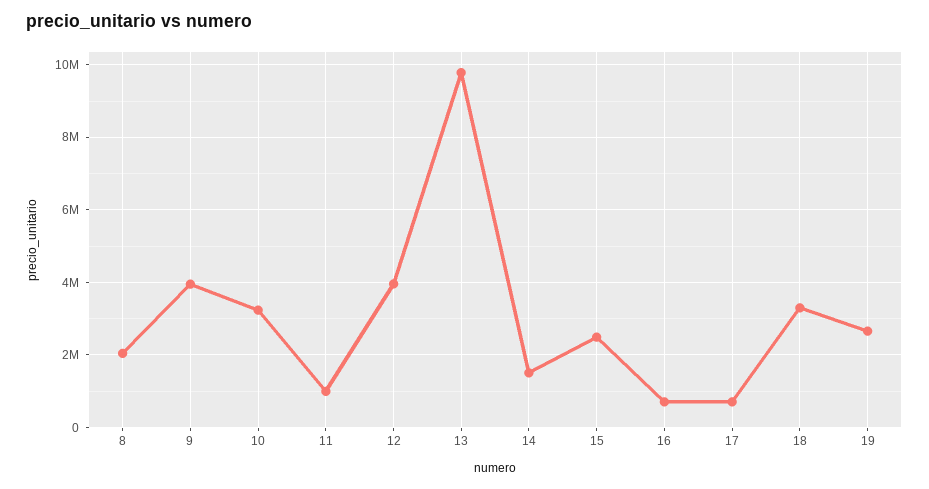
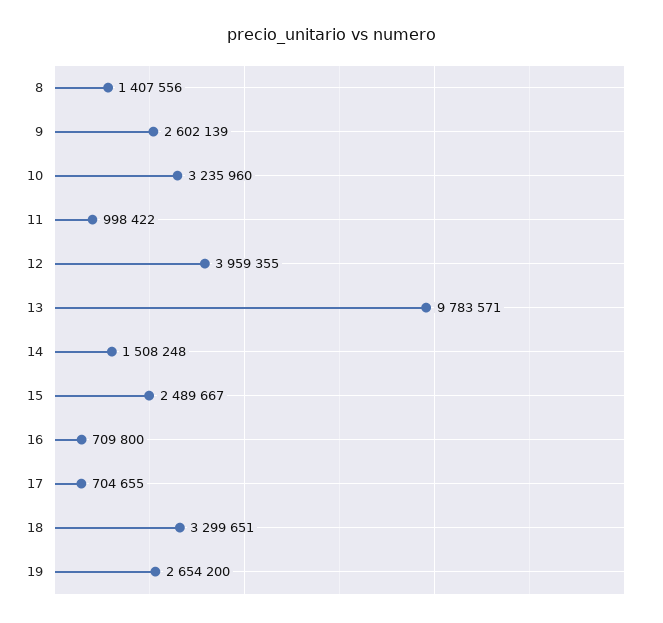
8: 2000000 -> 1407556
9: 4000000 -> 2602139

